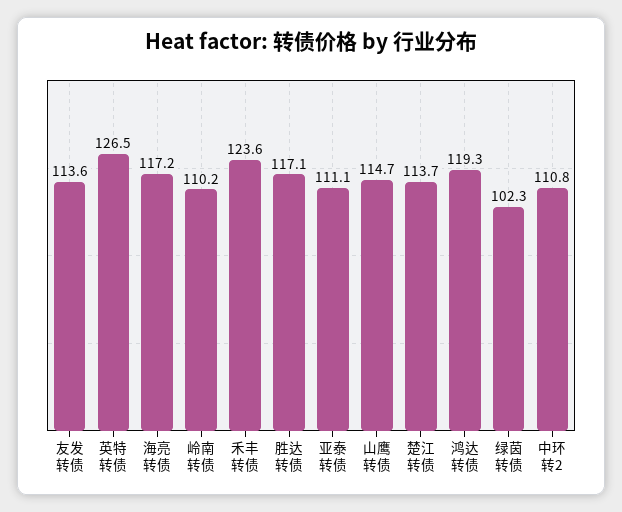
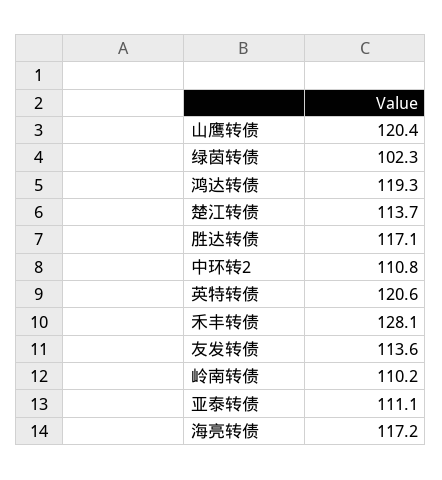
英特转债: 126.5 -> 120.6
禾丰转债: 123.6 -> 128.1
山鹰转债: 114.7 -> 120.4

